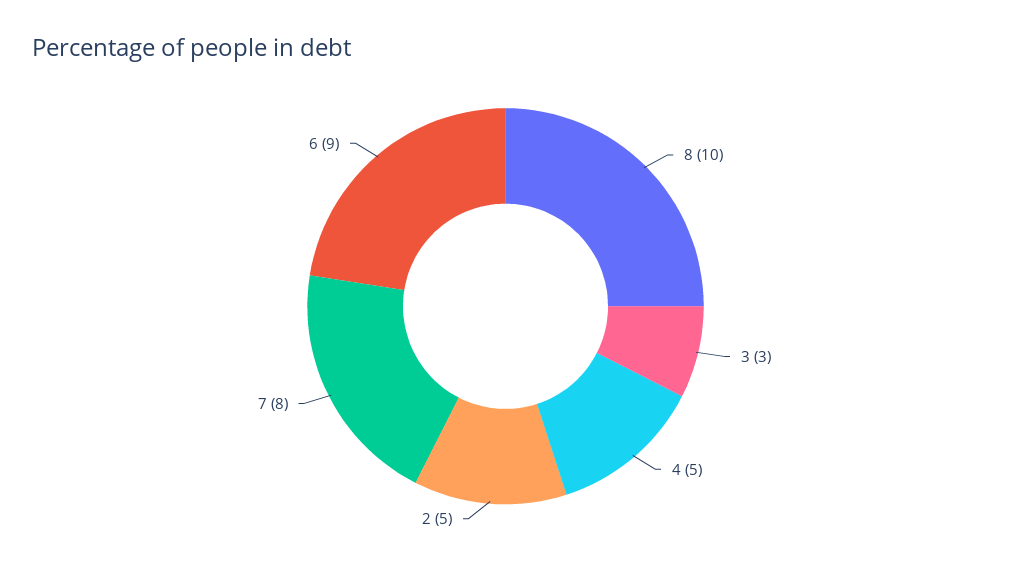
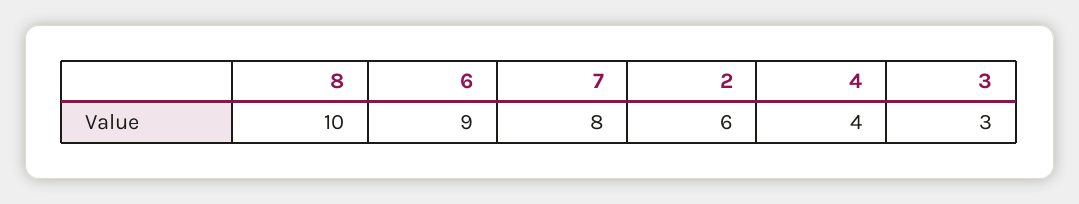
4: 5 -> 4
2: 5 -> 6

